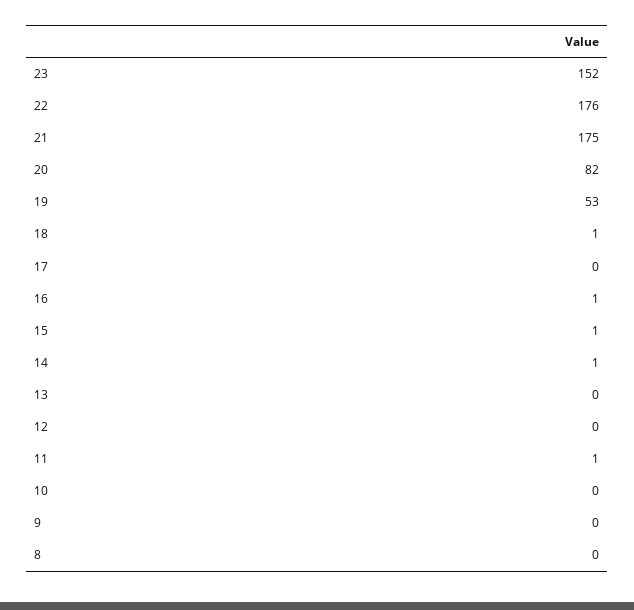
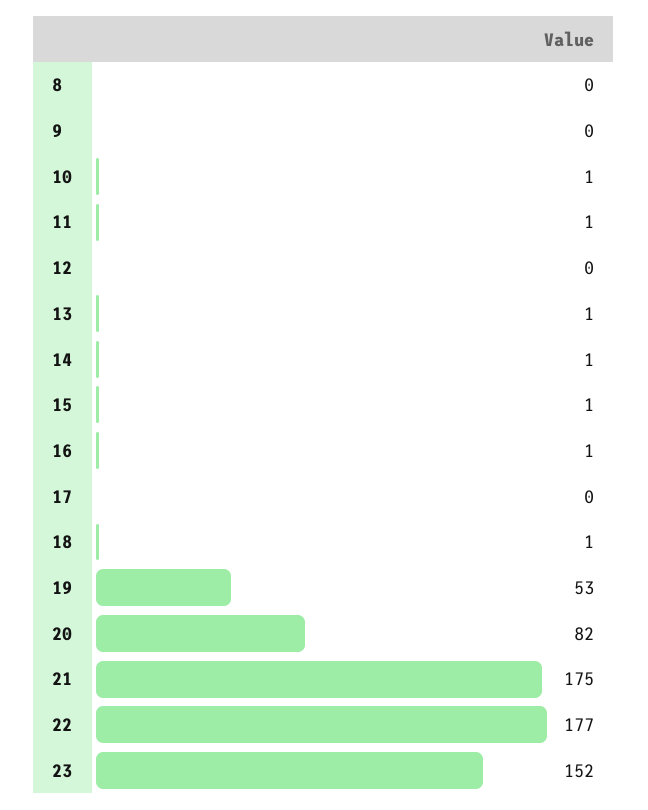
22: 176 -> 177
13: 0 -> 1
10: 0 -> 1

